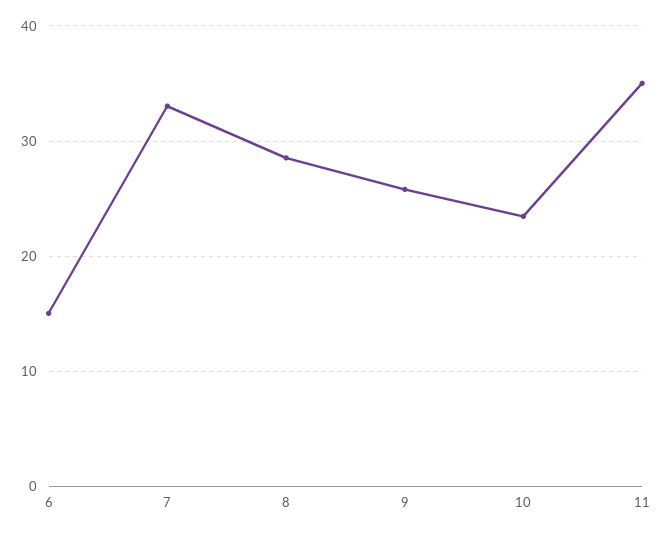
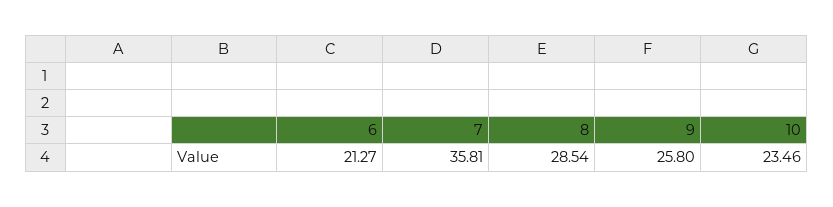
6: 15 -> 21.27
7: 33 -> 35.81
11: 35 -> none

